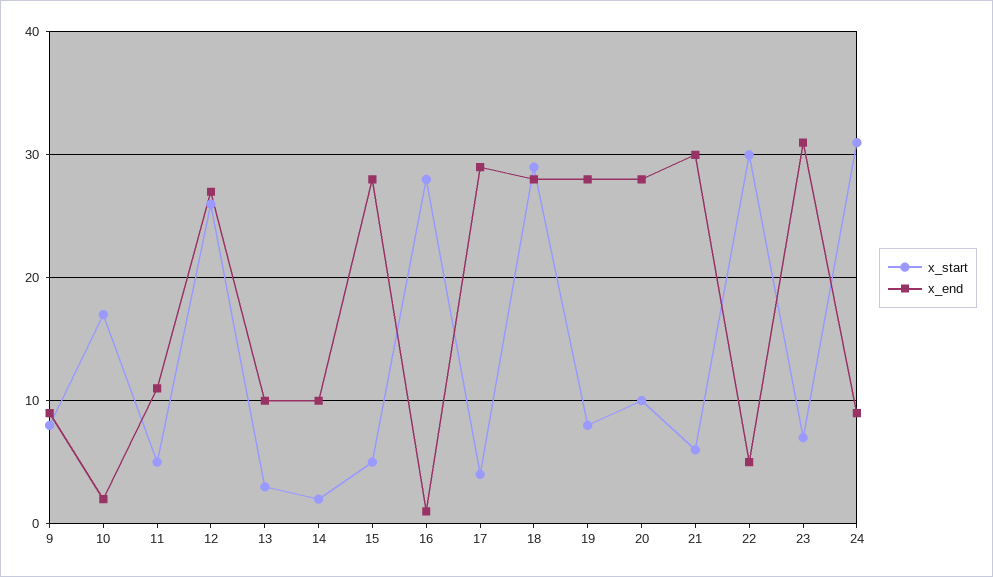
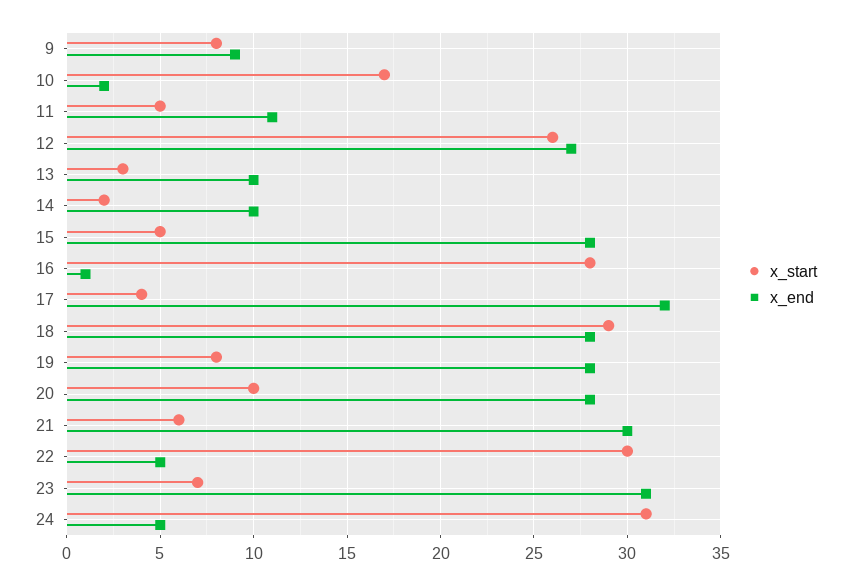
x_end, 17: 29 -> 32
x_end, 24: 9 -> 5

